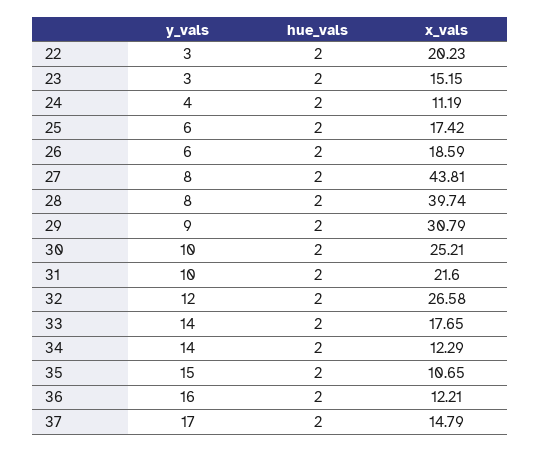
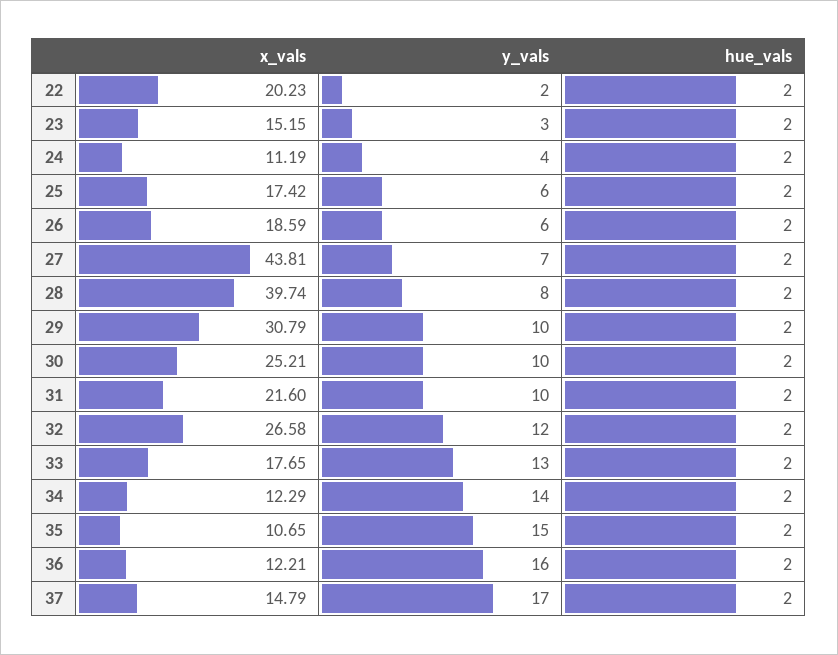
y_vals, 22: 3 -> 2
y_vals, 27: 8 -> 7
y_vals, 29: 9 -> 10
y_vals, 33: 14 -> 13

